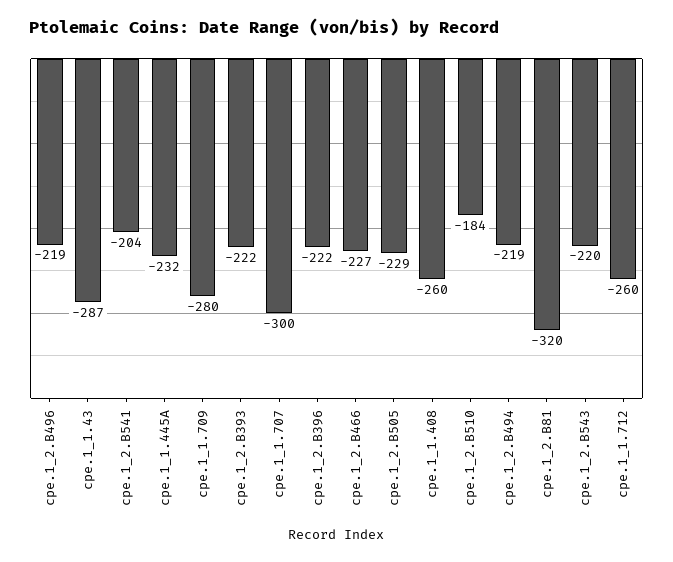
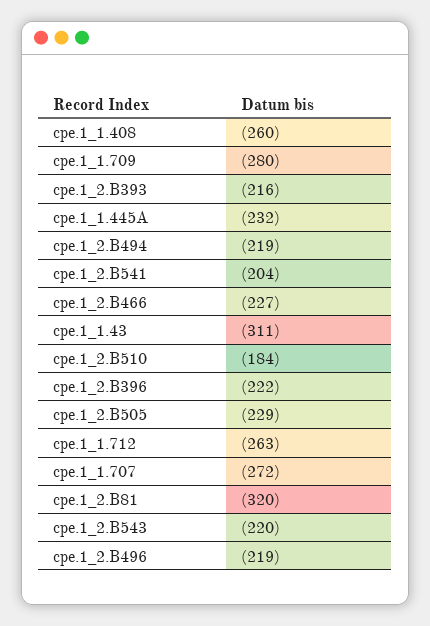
cpe.1_1.43: -287 -> -311
cpe.1_2.B393: -222 -> -216
cpe.1_1.707: -300 -> -272
cpe.1_1.712: -260 -> -263

